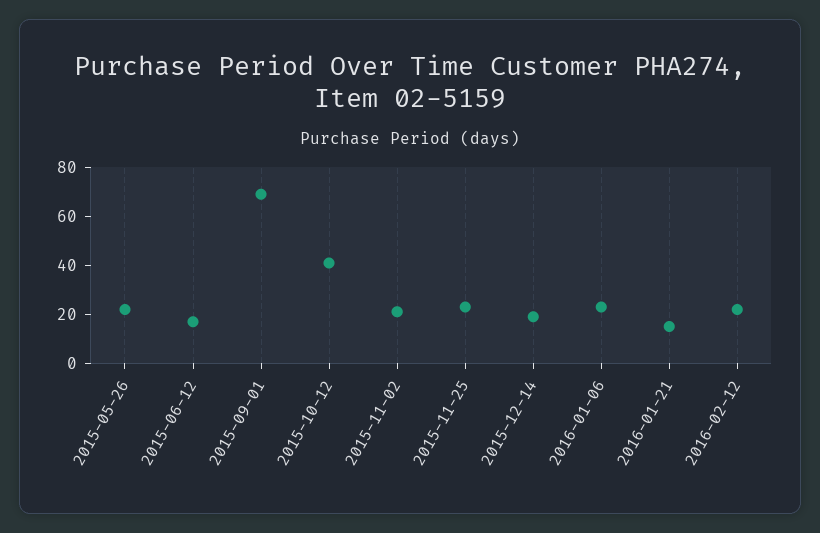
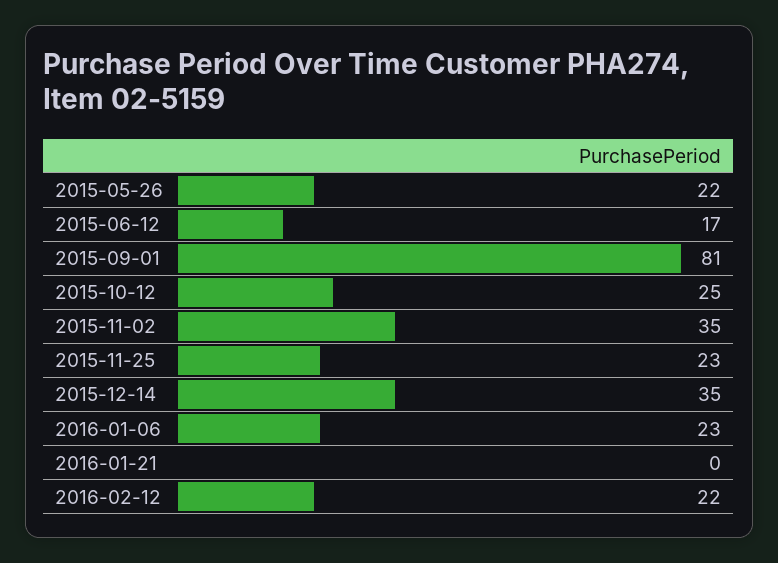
2015-09-01: 70 -> 81
2015-10-12: 40 -> 25
2015-11-02: 20 -> 35
2015-12-14: 20 -> 35
2016-01-21: 15 -> 0

